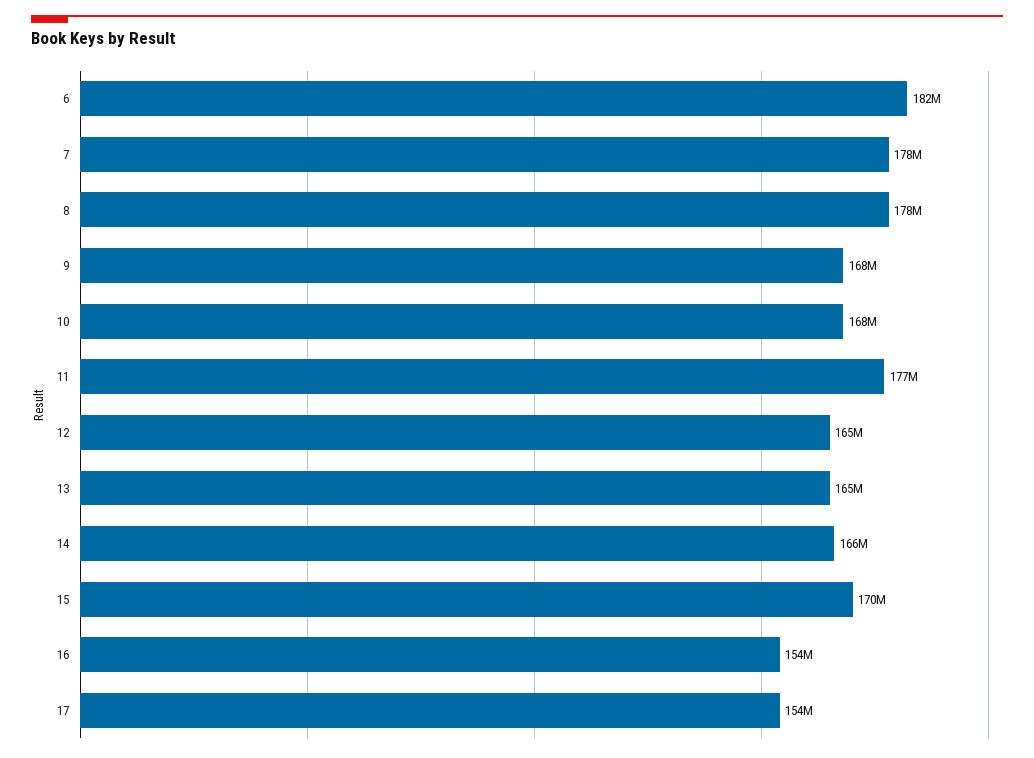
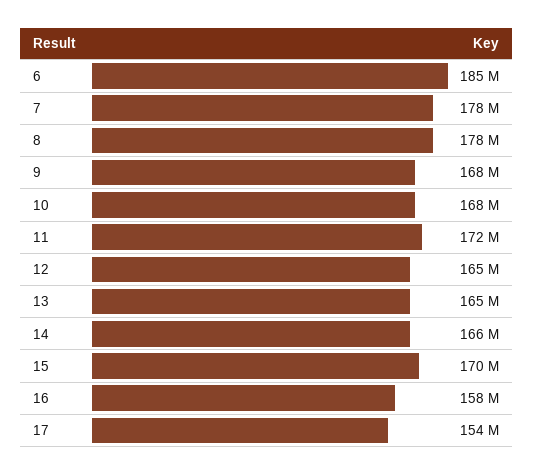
6: 182000000 -> 185000000
11: 177000000 -> 172000000
16: 154000000 -> 158000000

